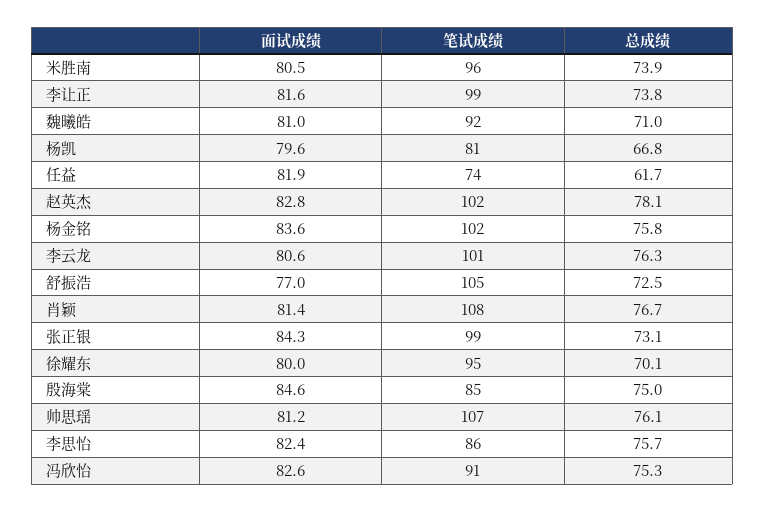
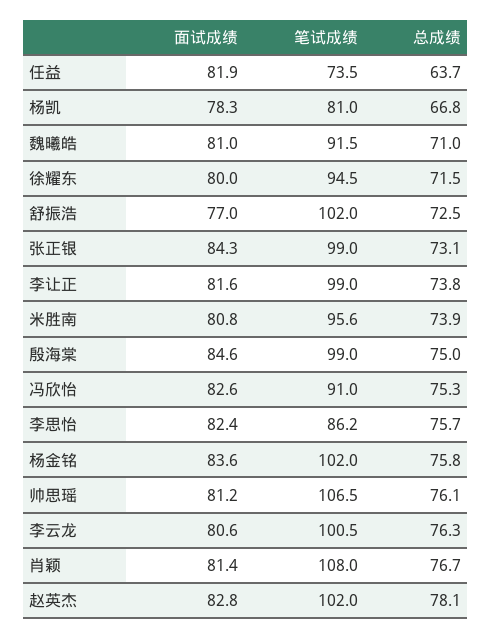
面试成绩, 米胜南: 80.5 -> 80.8
面试成绩, 杨凯: 79.6 -> 78.3
总成绩, 任益: 61.7 -> 63.7
笔试成绩, 舒振浩: 105 -> 102
总成绩, 徐耀东: 70.1 -> 71.5
笔试成绩, 殷海棠: 85 -> 99

